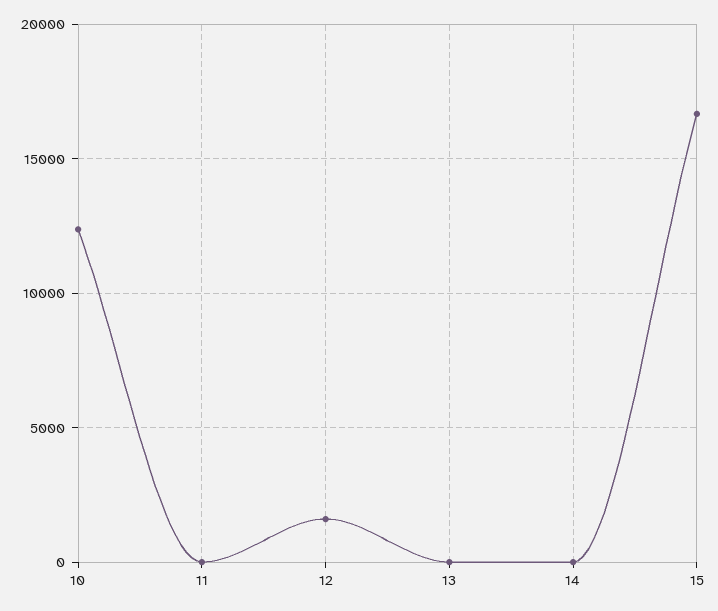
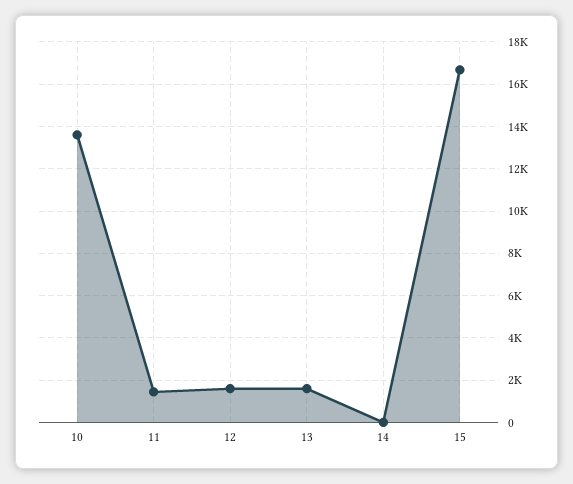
10: 12500 -> 13500
11: 0 -> 1500
13: 0 -> 1500

